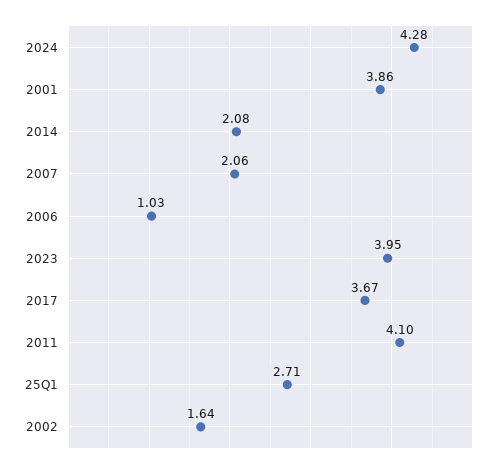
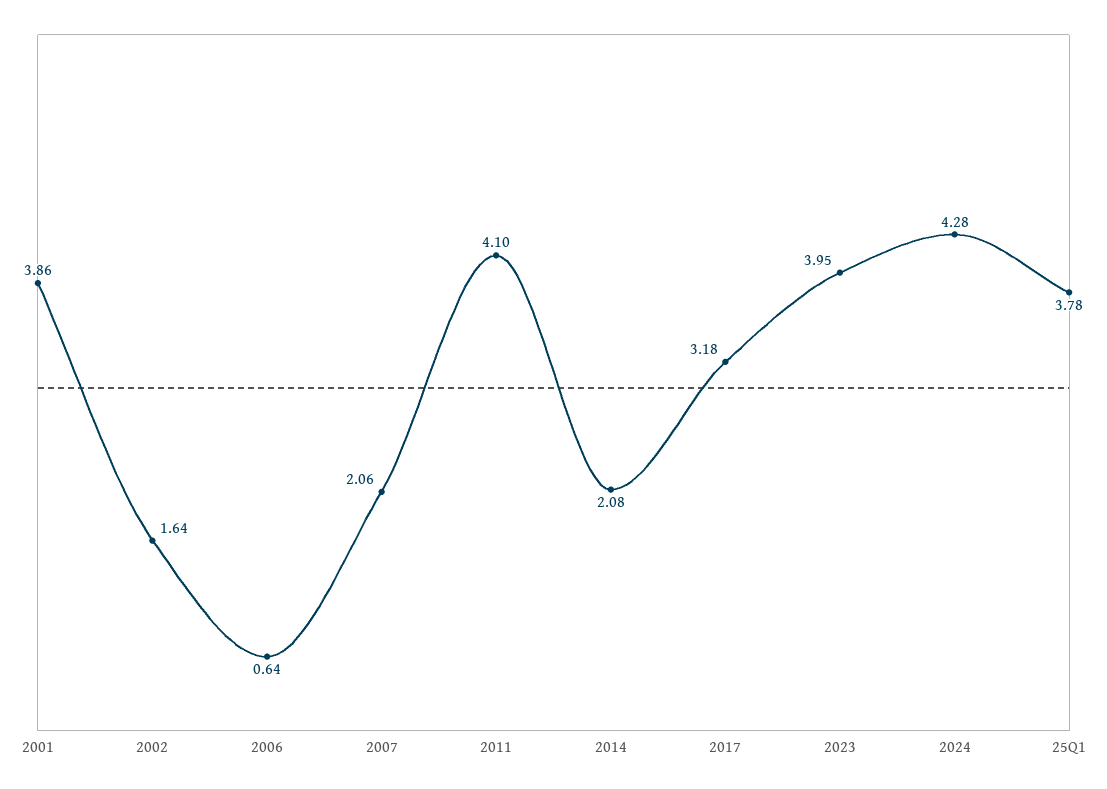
2006: 1.03 -> 0.64
2017: 3.67 -> 3.18
25Q1: 2.71 -> 3.78

